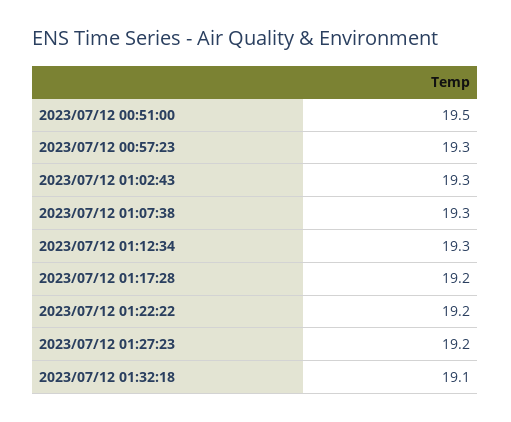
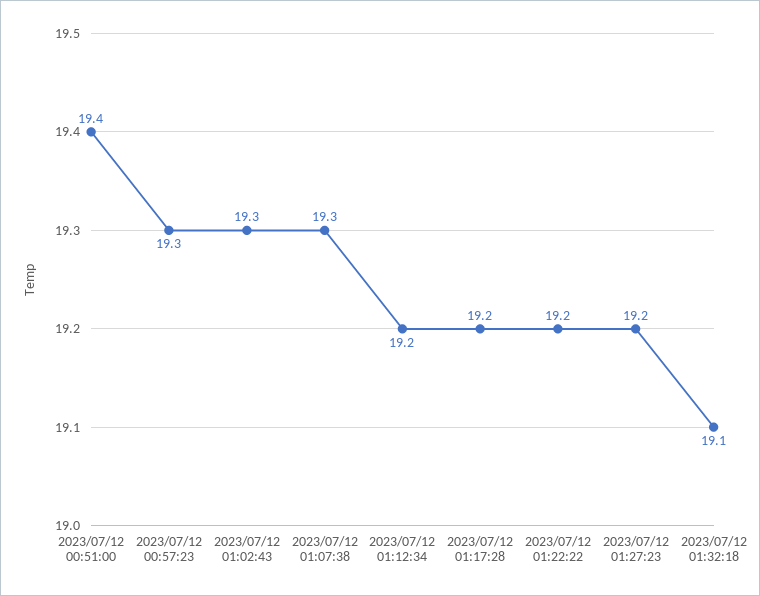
2023/07/12 00:51:00: 19.5 -> 19.4
2023/07/12 01:12:34: 19.3 -> 19.2

